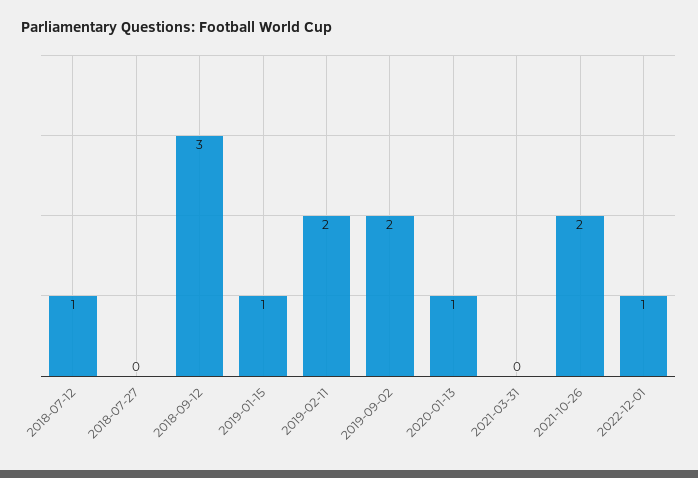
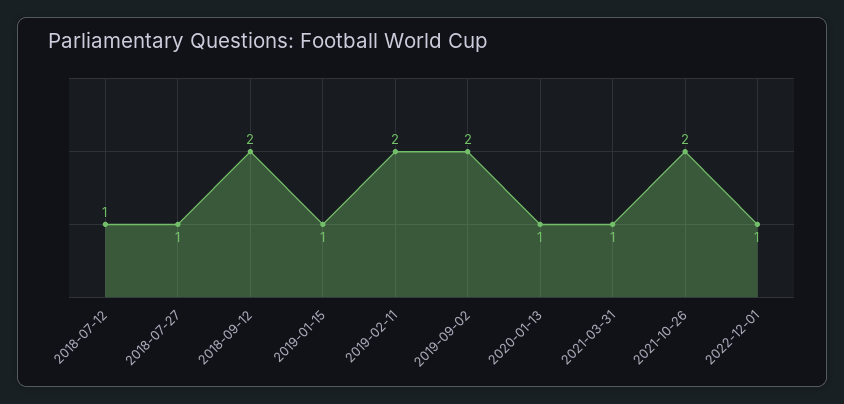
2018-07-27: 0 -> 1
2018-09-12: 3 -> 2
2021-03-31: 0 -> 1

